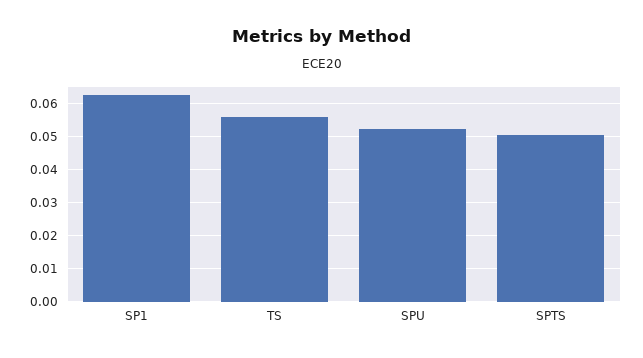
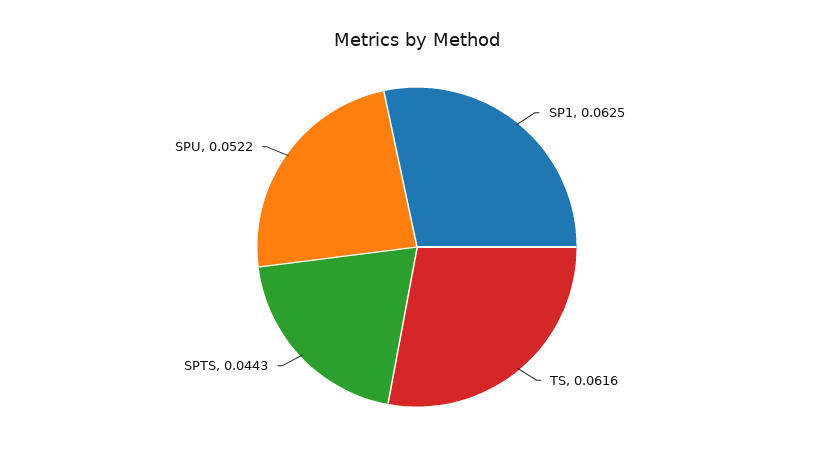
TS: 0.056 -> 0.0616
SPTS: 0.05 -> 0.0443

